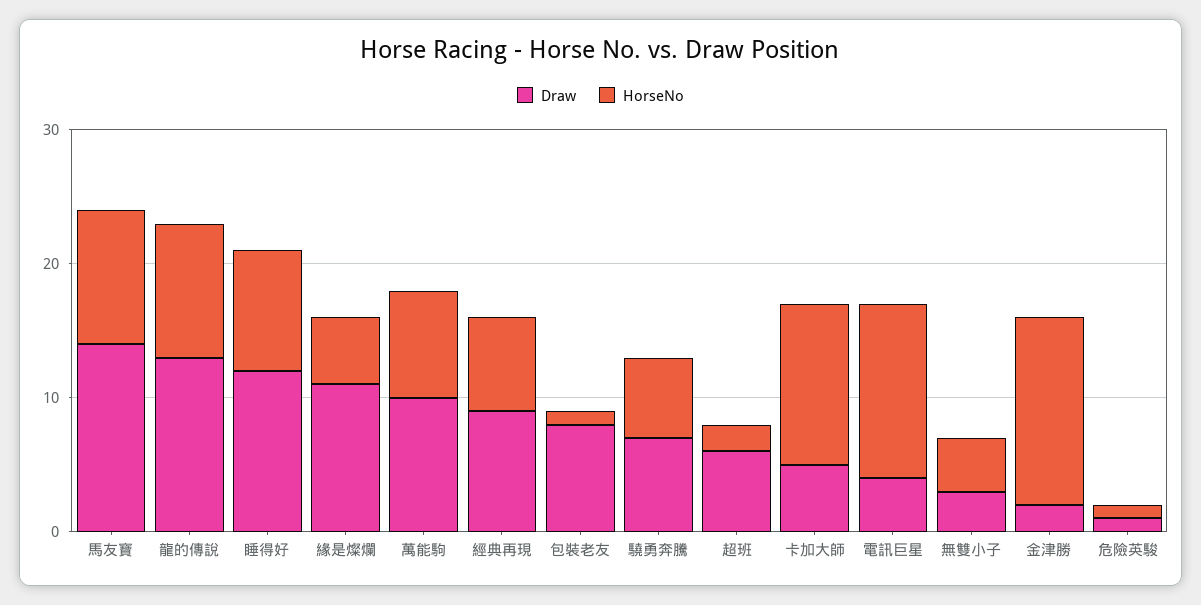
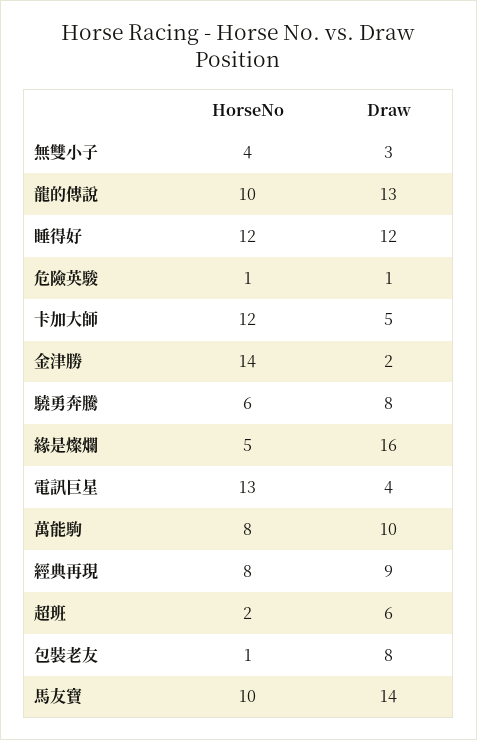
HorseNo, 睡得好: 9 -> 12
Draw, 緣是燦爛: 11 -> 16
HorseNo, 經典再現: 7 -> 8
Draw, 驍勇奔騰: 7 -> 8

